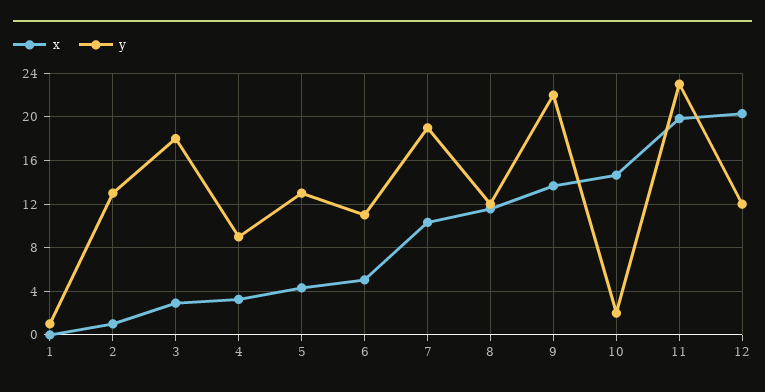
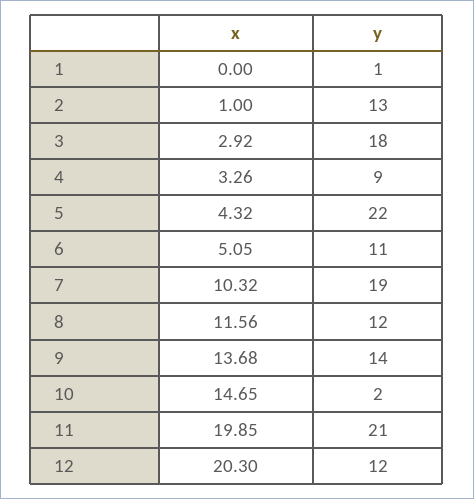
y, 5: 13 -> 22
y, 9: 22 -> 14
y, 11: 23 -> 21

